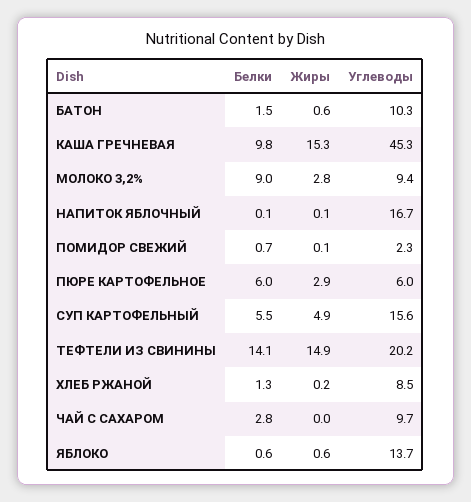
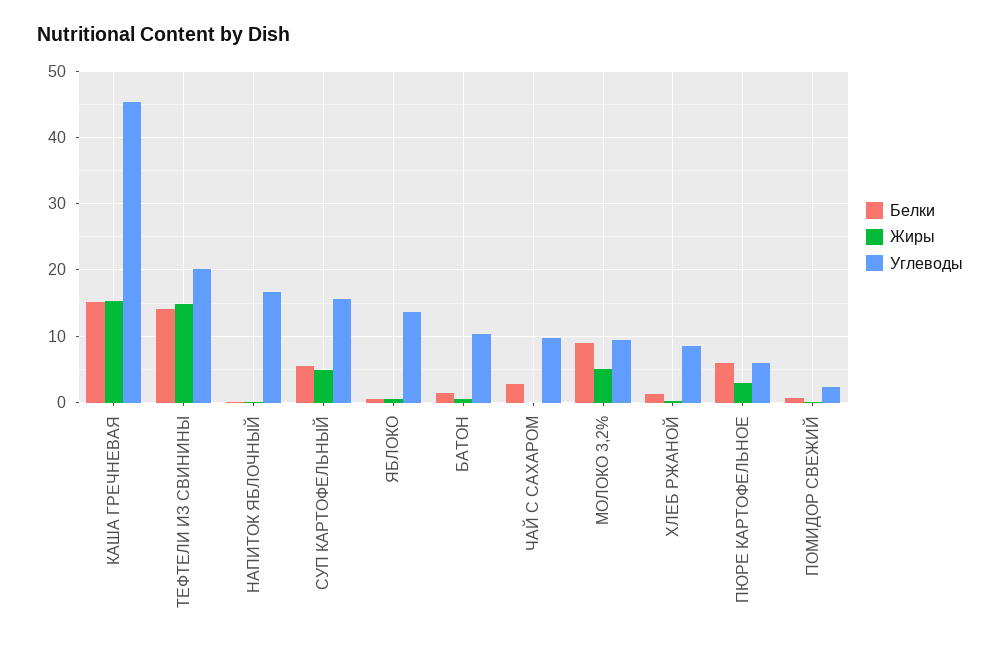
Белки, КАША ГРЕЧНЕВАЯ: 9.8 -> 15
Жиры, МОЛОКО 3,2%: 2.8 -> 5

